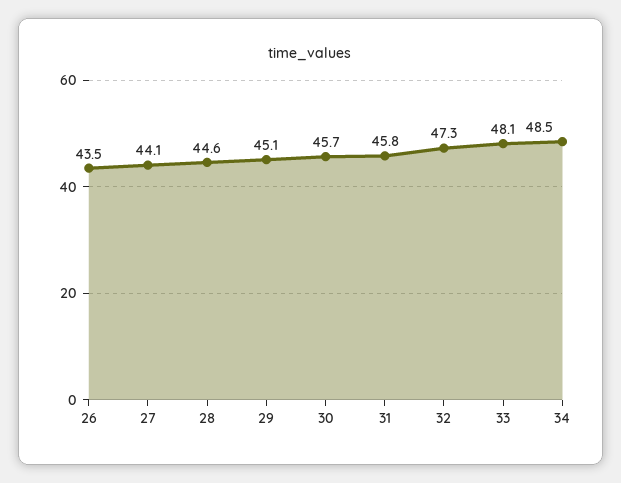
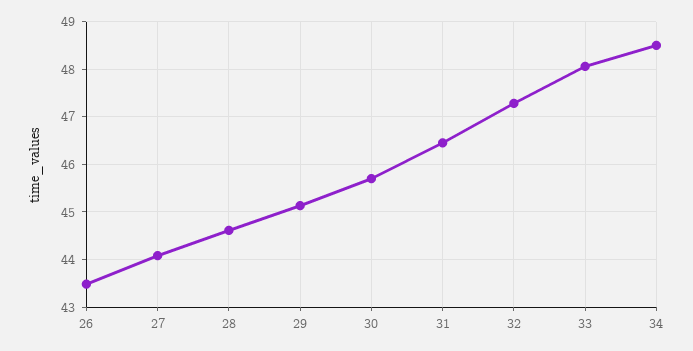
31: 45.8 -> 46.4

